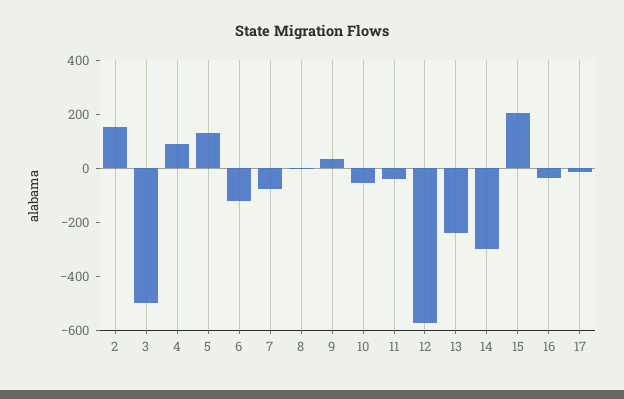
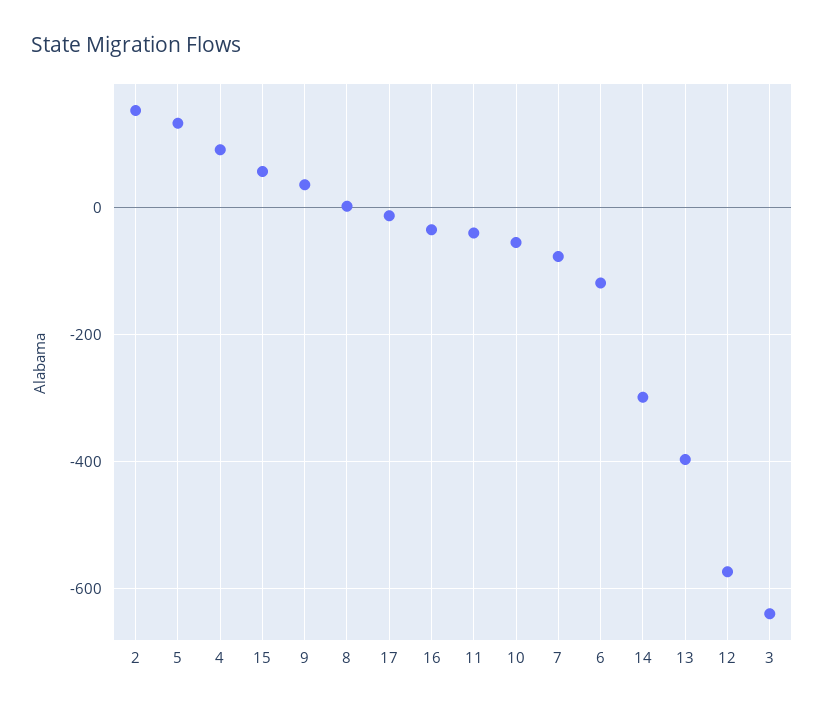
3: -500 -> -640
13: -250 -> -400
15: 200 -> 60

